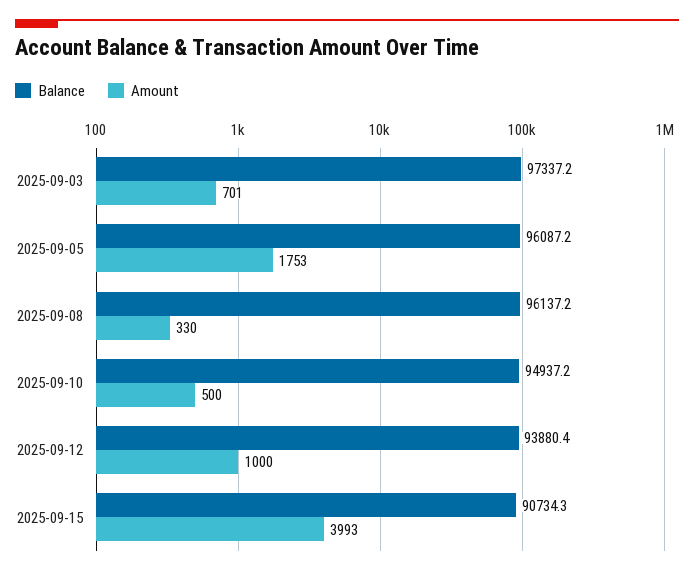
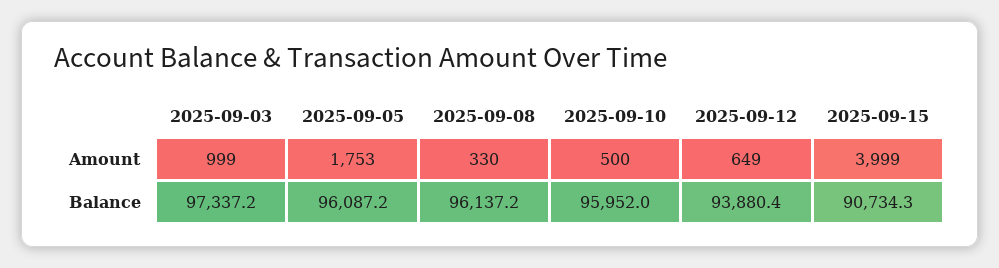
Amount, 2025-09-03: 701 -> 999
Balance, 2025-09-10: 94937.2 -> 95952
Amount, 2025-09-12: 1000 -> 649
Amount, 2025-09-15: 3993 -> 3999

